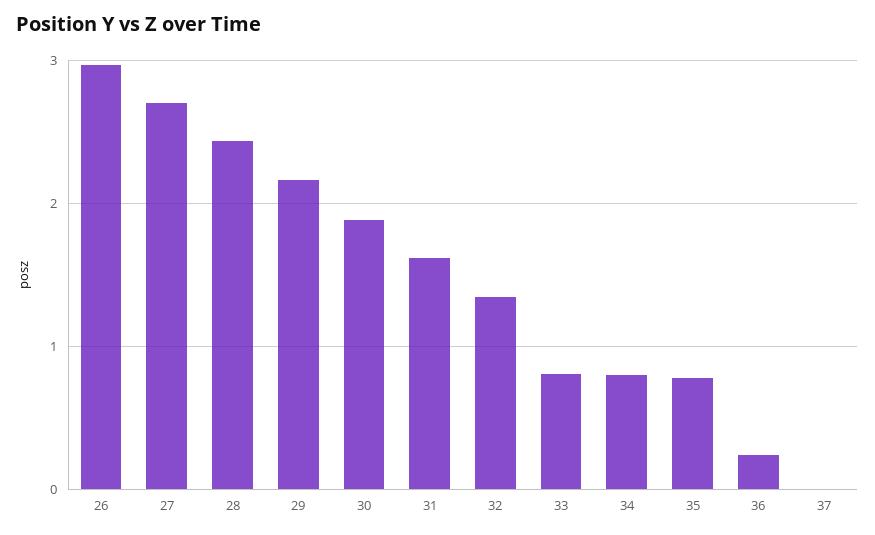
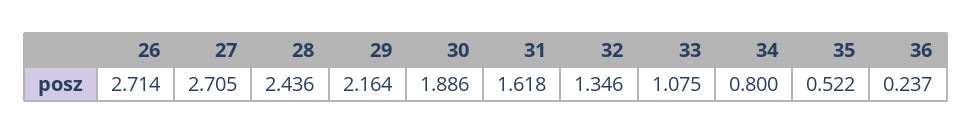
26: 3 -> 2.714
33: 0.8 -> 1.075
35: 0.8 -> 0.522
37: 0 -> none

